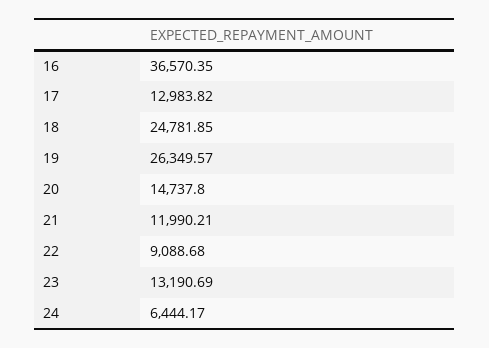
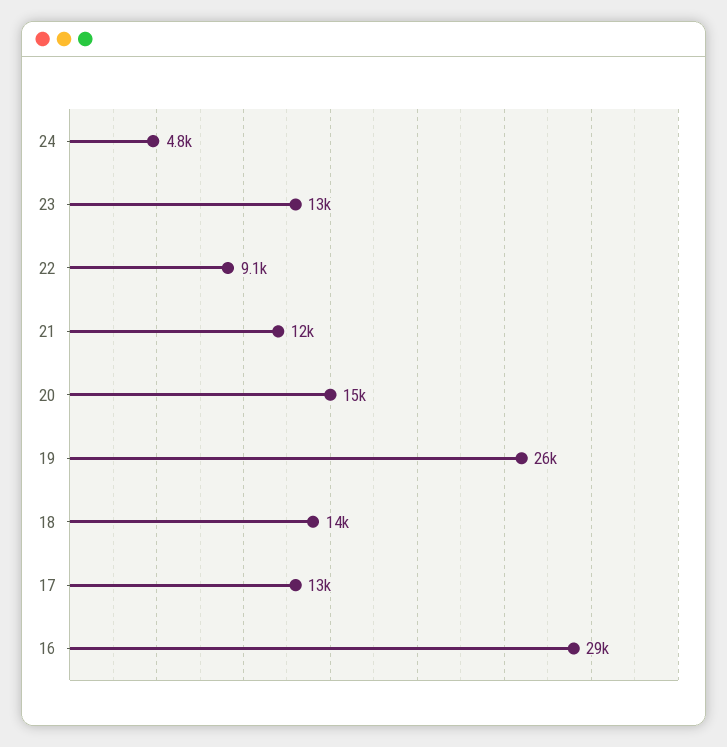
16: 36570.35 -> 29000
18: 24781.85 -> 14000
24: 6444.17 -> 4800

